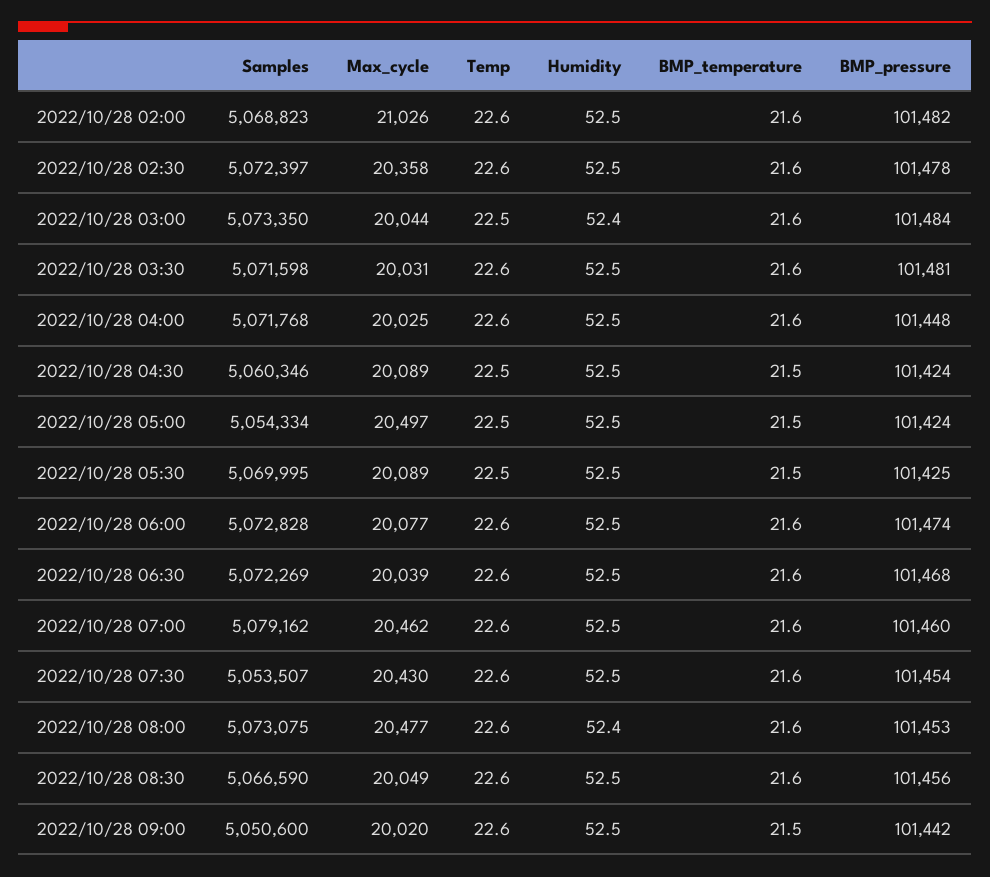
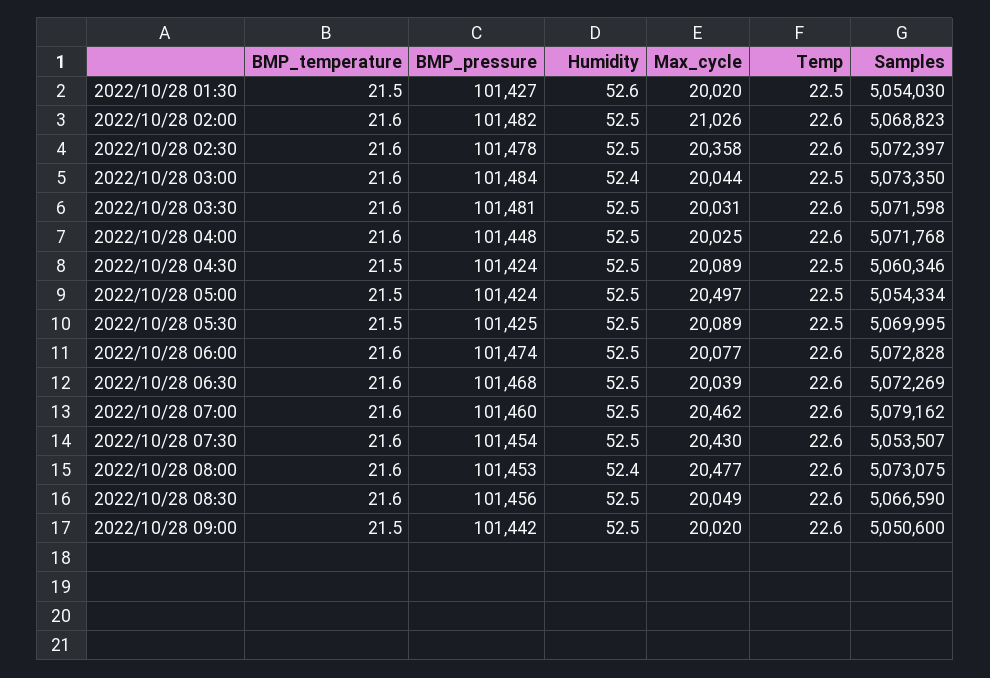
BMP_temperature, 2022/10/28 01:30: none -> 21.5
BMP_pressure, 2022/10/28 01:30: none -> 101427
Humidity, 2022/10/28 01:30: none -> 52.6
Max_cycle, 2022/10/28 01:30: none -> 20020
Temp, 2022/10/28 01:30: none -> 22.5
Samples, 2022/10/28 01:30: none -> 5054030

